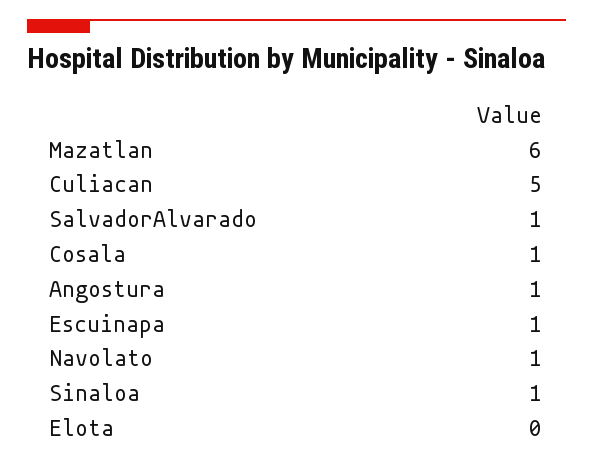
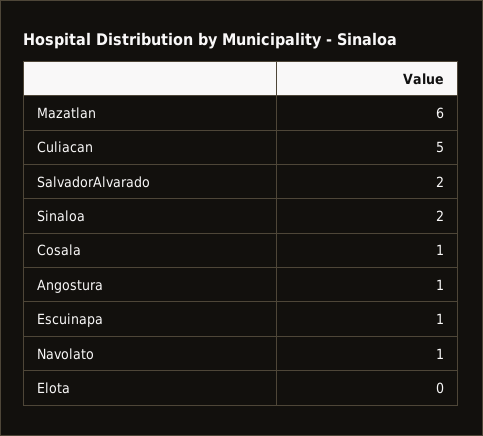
SalvadorAlvarado: 1 -> 2
Sinaloa: 1 -> 2

